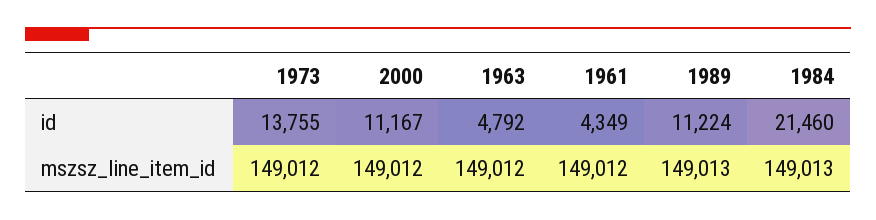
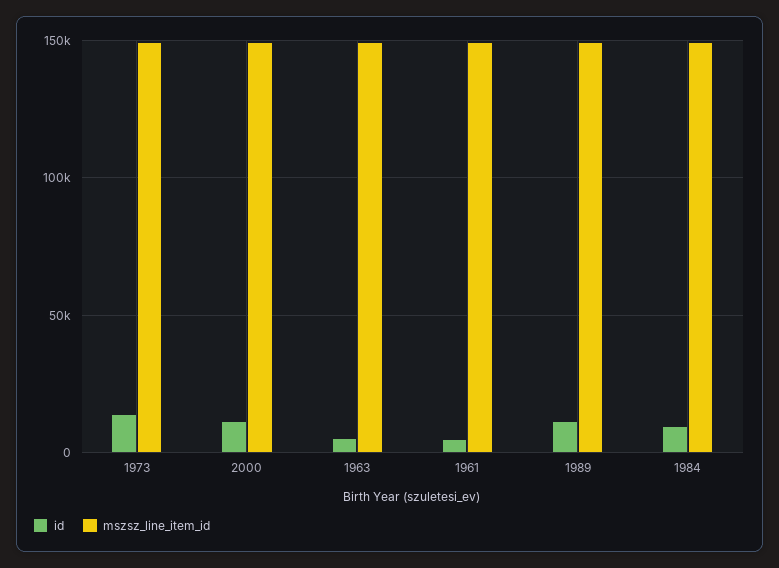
id, 1984: 21460 -> 10000

